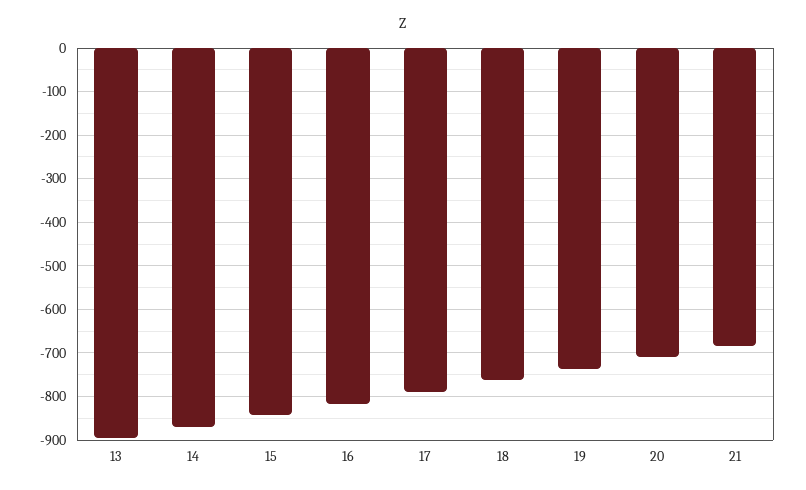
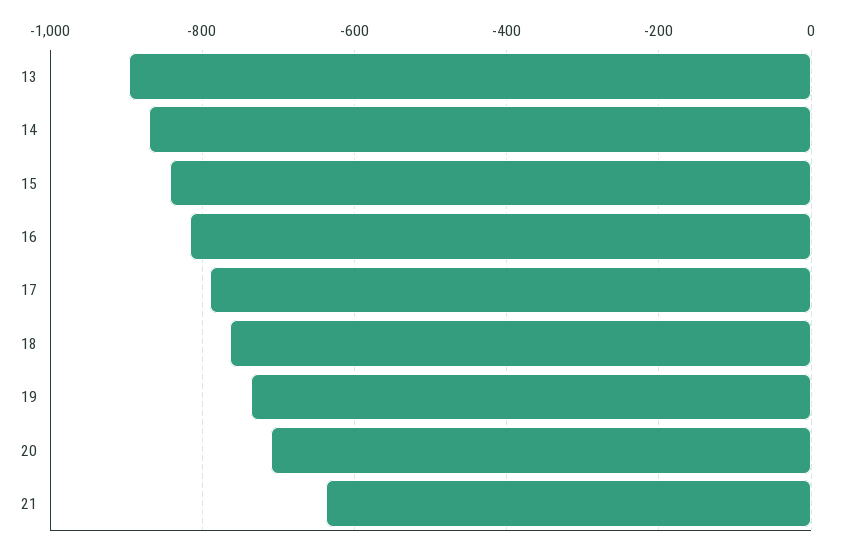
21: -680 -> -640

